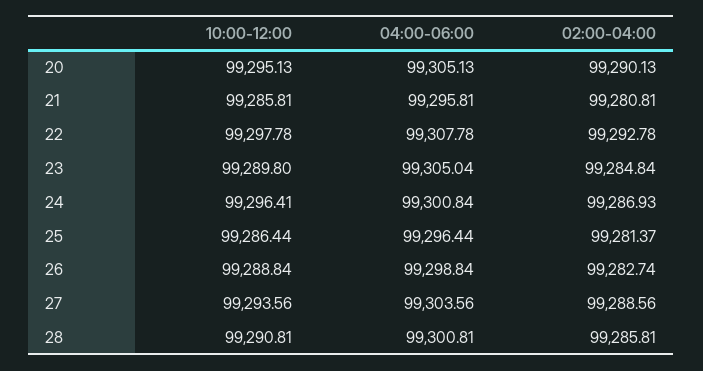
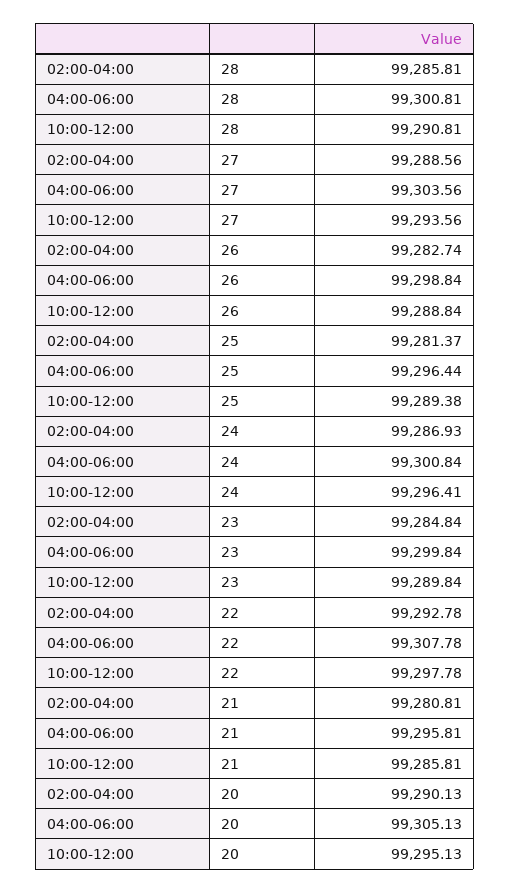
10:00-12:00, 23: 99289.8 -> 99289.84
04:00-06:00, 23: 99305.04 -> 99299.84
10:00-12:00, 25: 99286.44 -> 99289.38

